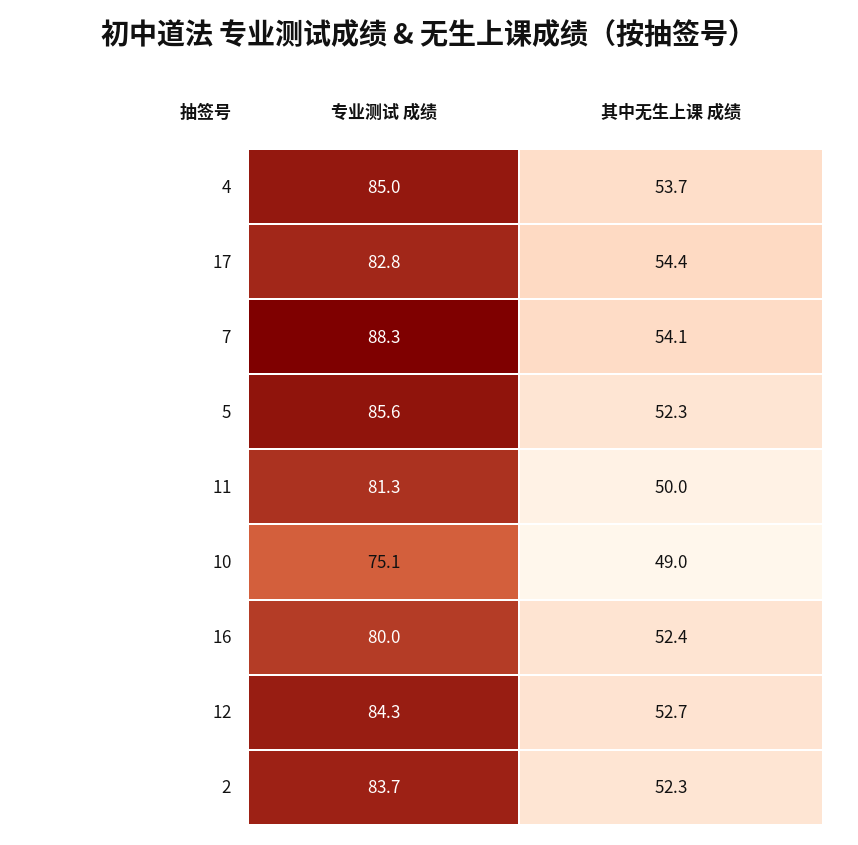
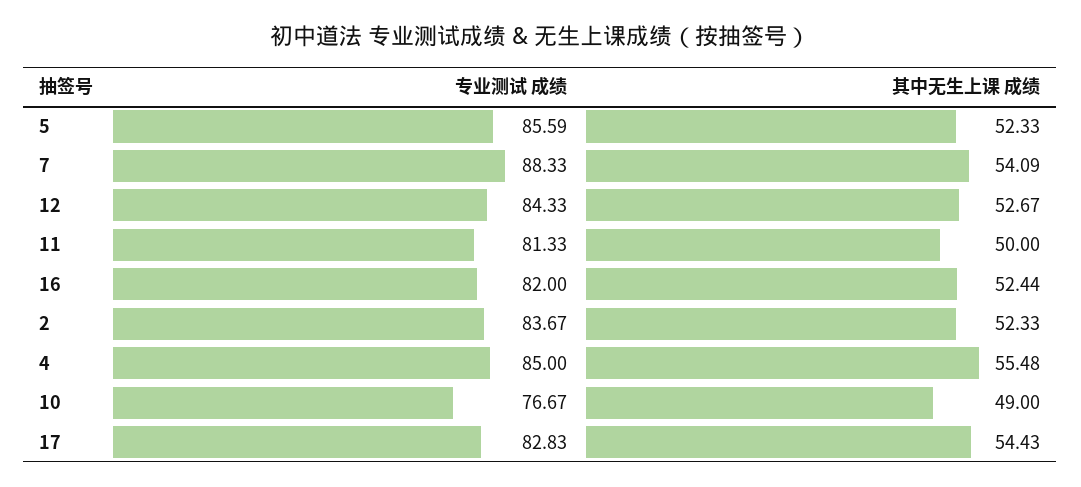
其中无生上课 成绩, 4: 53.7 -> 55.48
专业测试 成绩, 10: 75.1 -> 76.67
专业测试 成绩, 16: 80 -> 82

